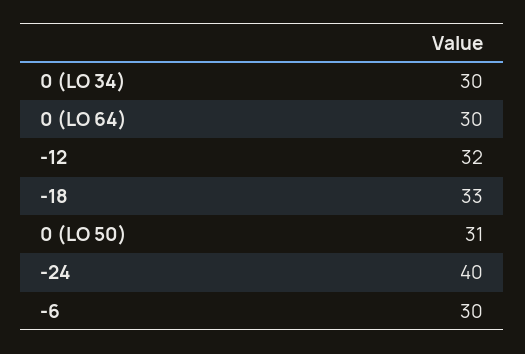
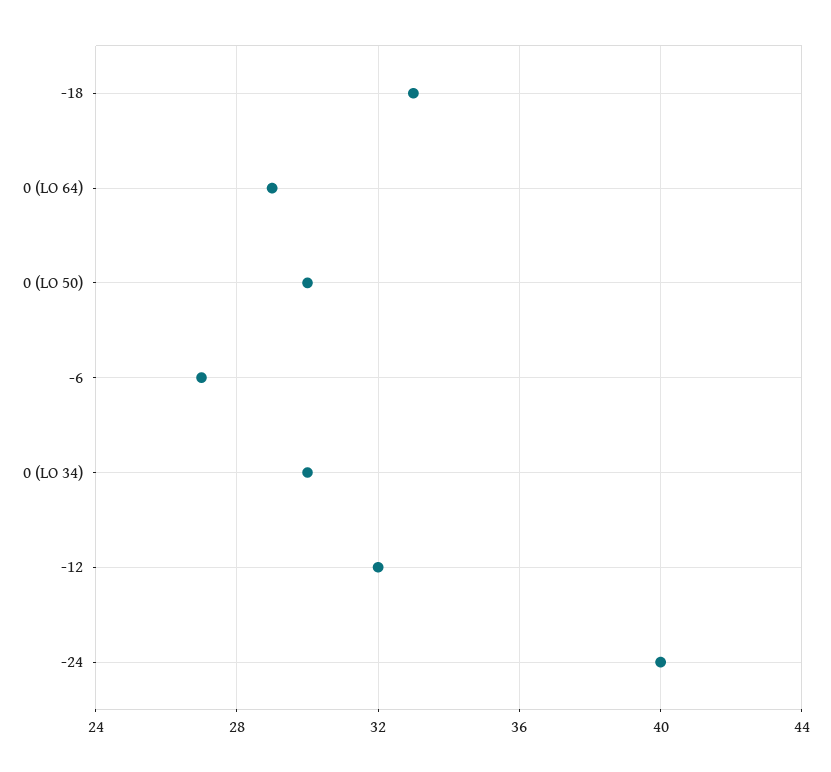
0 (LO 64): 30 -> 29
0 (LO 50): 31 -> 30
-6: 30 -> 27

